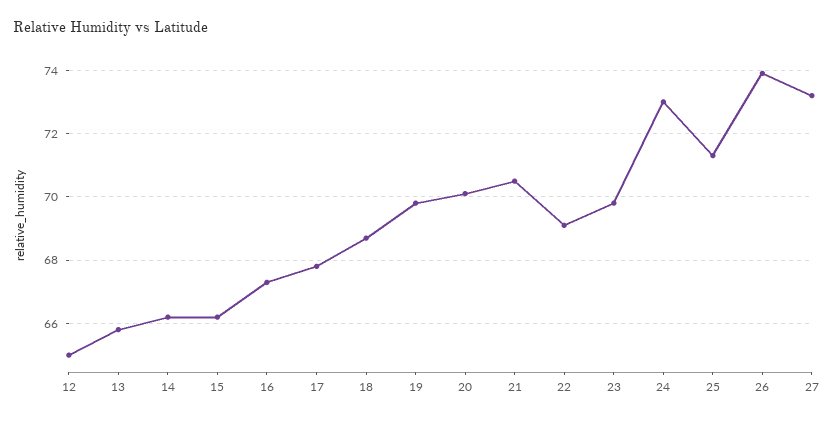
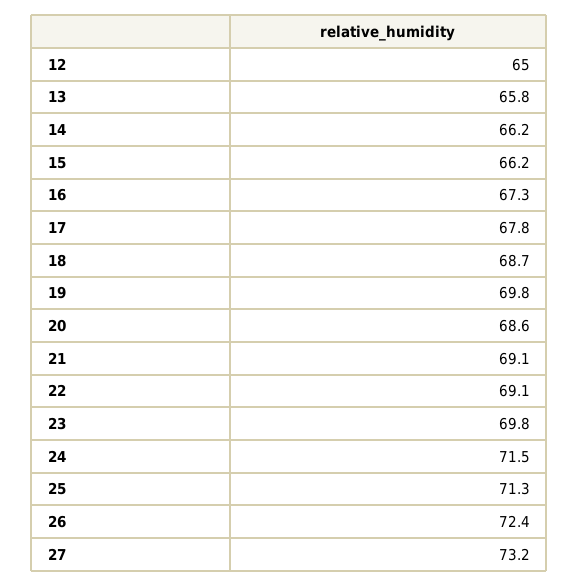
20: 70 -> 68.6
21: 70.5 -> 69.1
24: 73 -> 71.5
26: 74 -> 72.4

